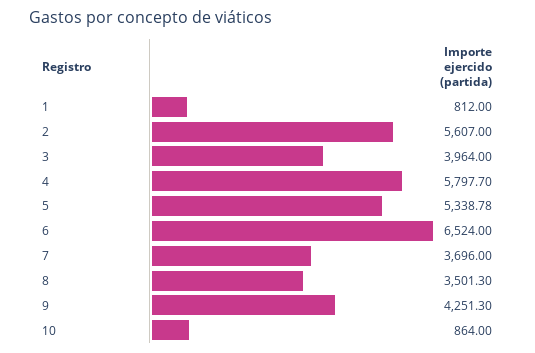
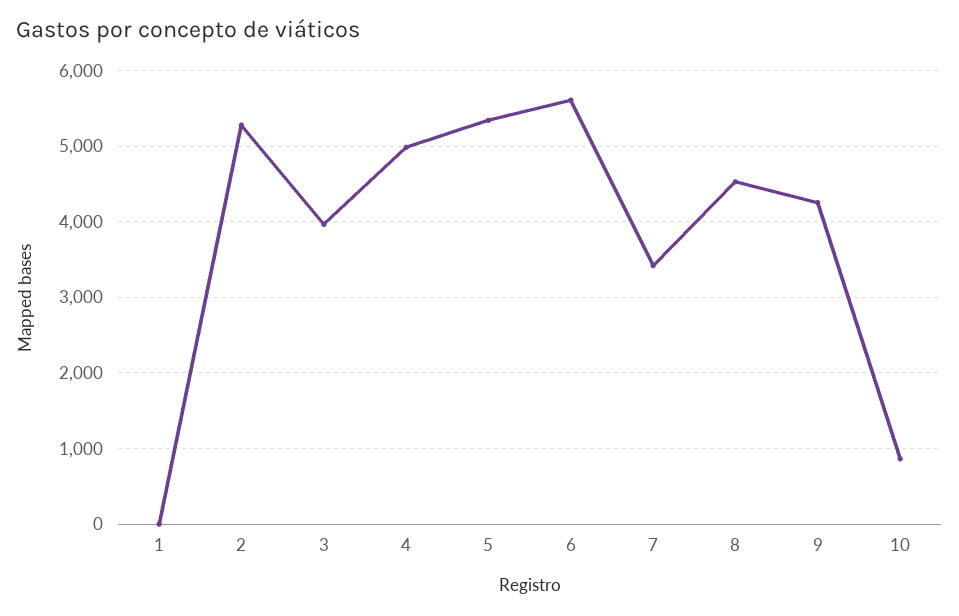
1: 812 -> 0
2: 5607 -> 5300
4: 5797.7 -> 5000
6: 6524 -> 5600
7: 3696 -> 3400
8: 3501.3 -> 4500

